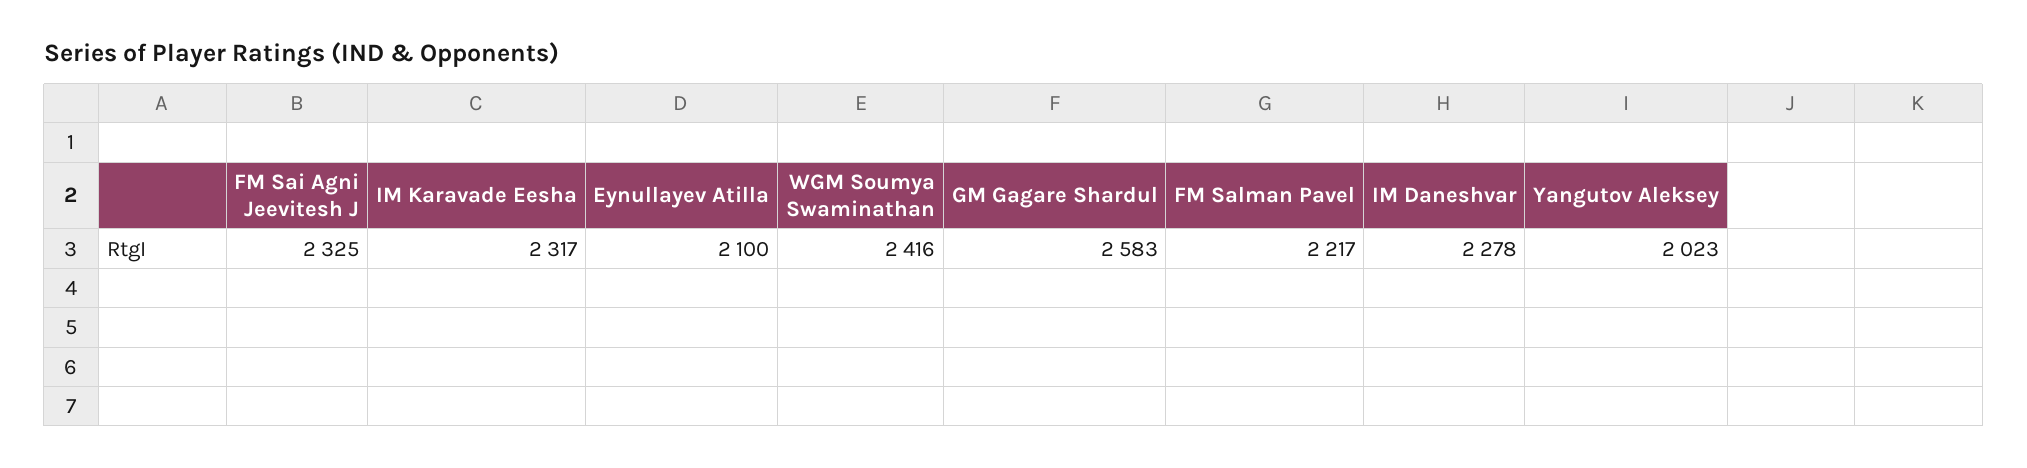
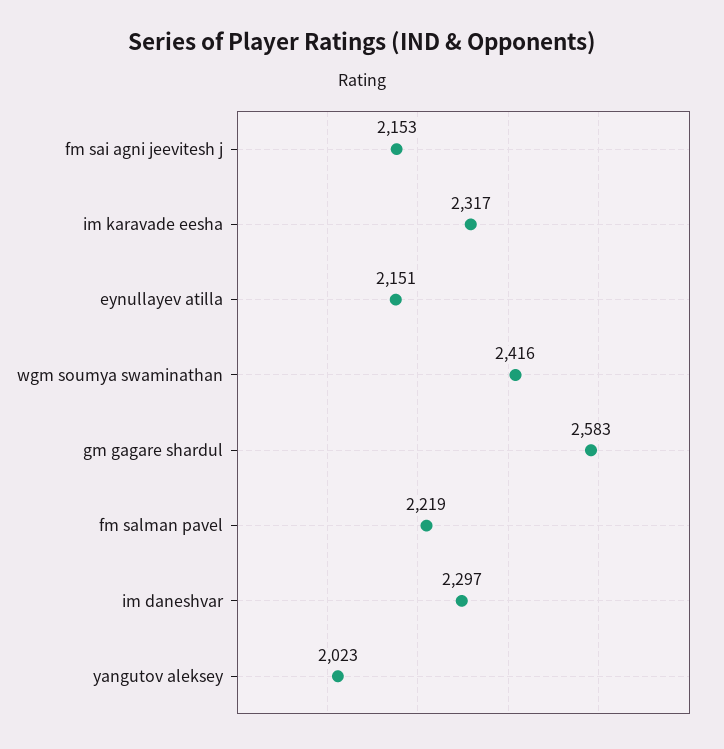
FM Sai Agni Jeevitesh J: 2325 -> 2153
Eynullayev Atilla: 2100 -> 2151
FM Salman Pavel: 2217 -> 2219
IM Daneshvar: 2278 -> 2297

